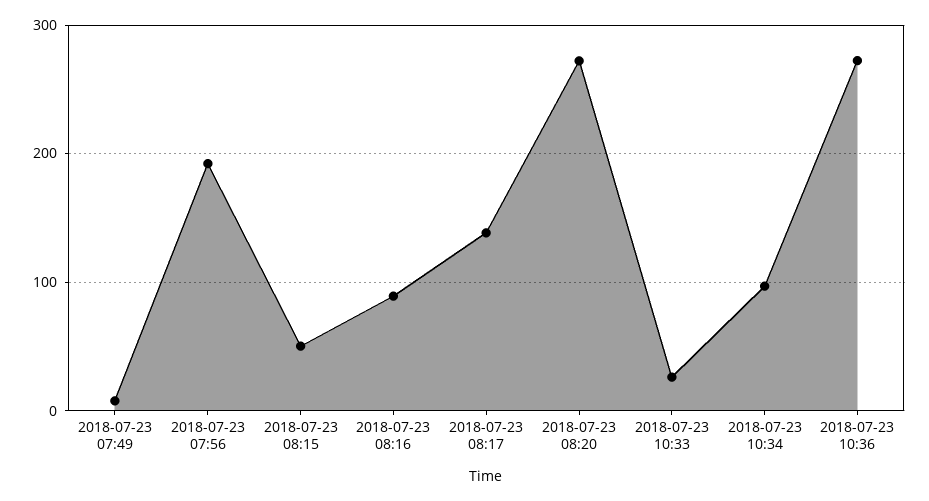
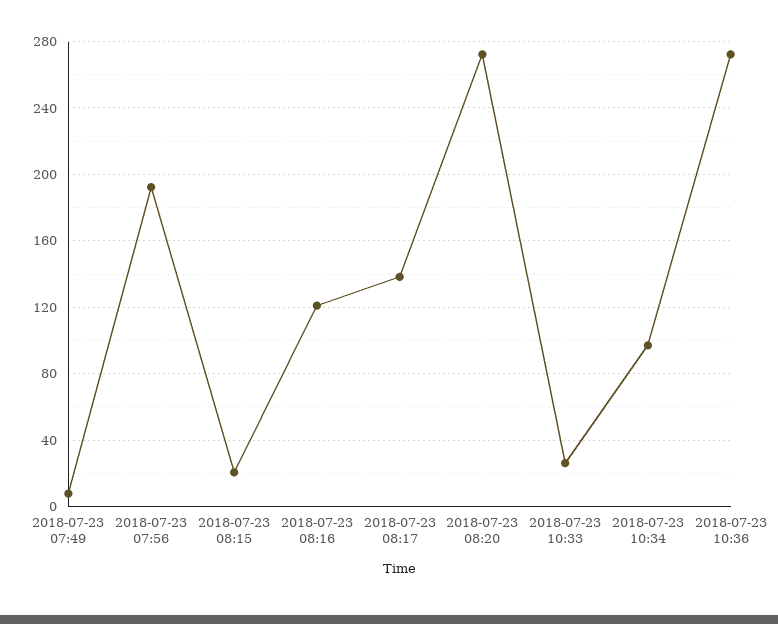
2018-07-23 08:15: 50 -> 20
2018-07-23 08:16: 90 -> 120

